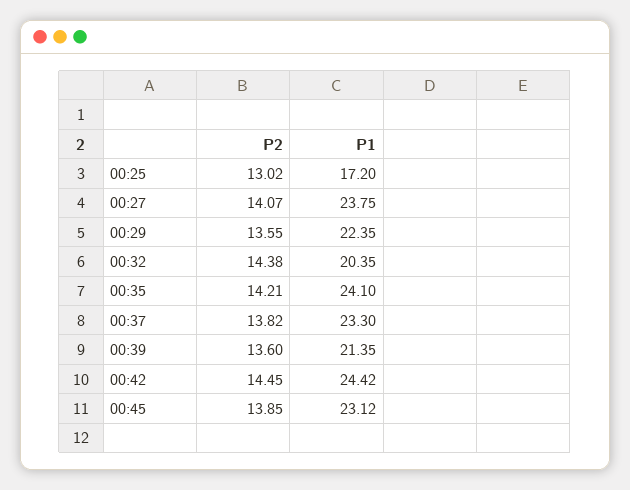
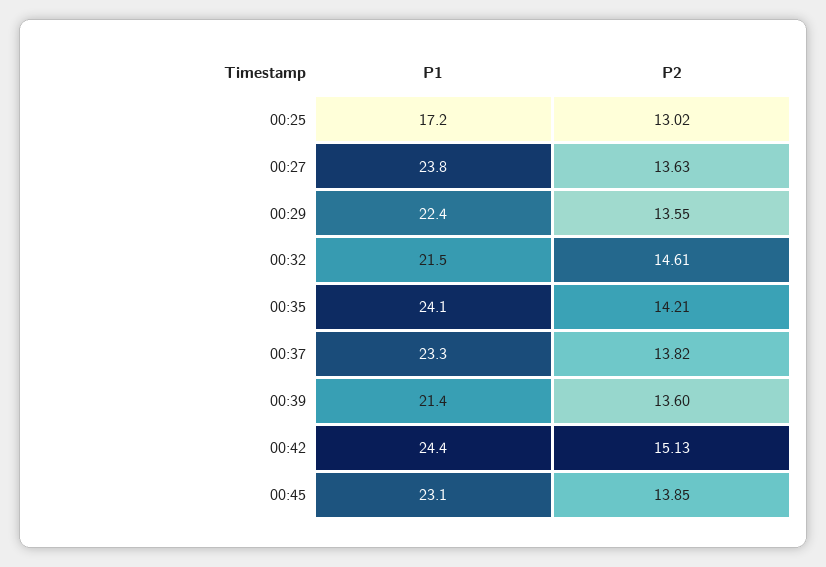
P2, 00:27: 14.07 -> 13.63
P2, 00:32: 14.38 -> 14.61
P1, 00:32: 20.35 -> 21.5
P2, 00:42: 14.45 -> 15.13

